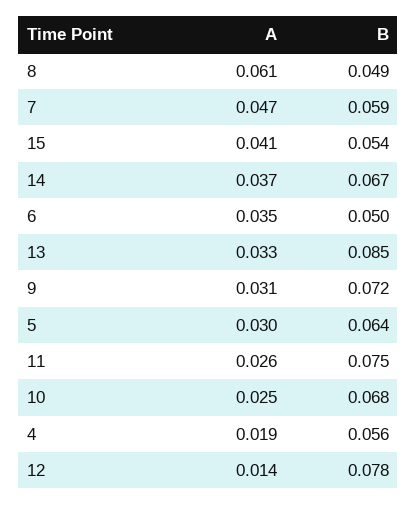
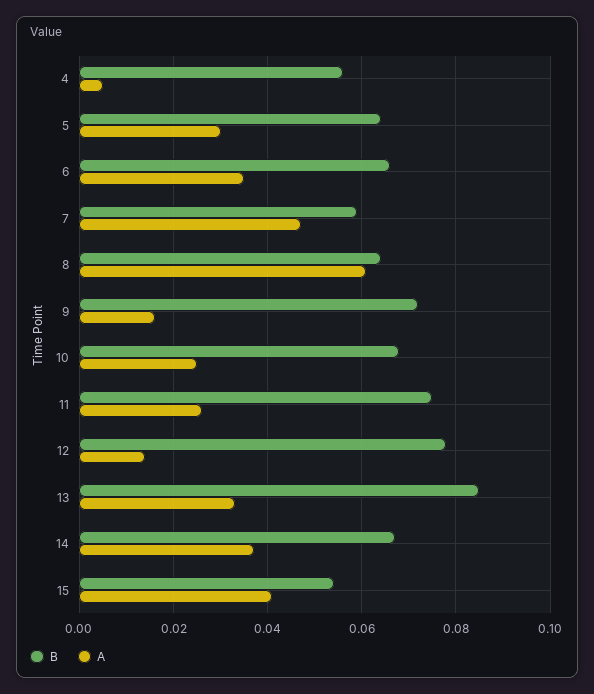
B, 8: 0.049 -> 0.065
B, 6: 0.05 -> 0.065
A, 9: 0.031 -> 0.015
A, 4: 0.019 -> 0.005

